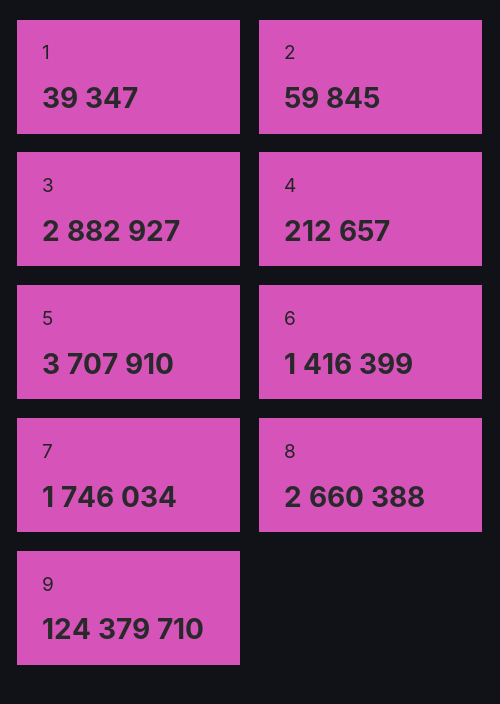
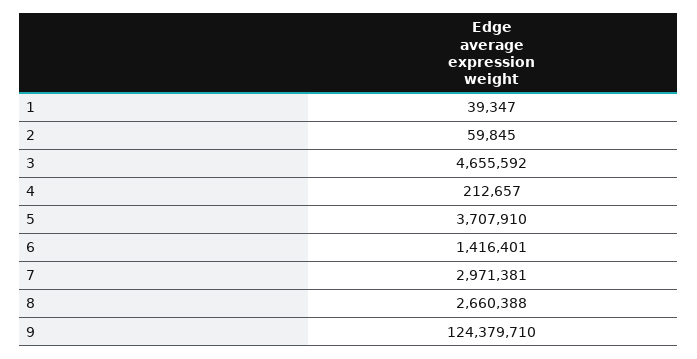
3: 2882927 -> 4655592
6: 1416399 -> 1416401
7: 1746034 -> 2971381

